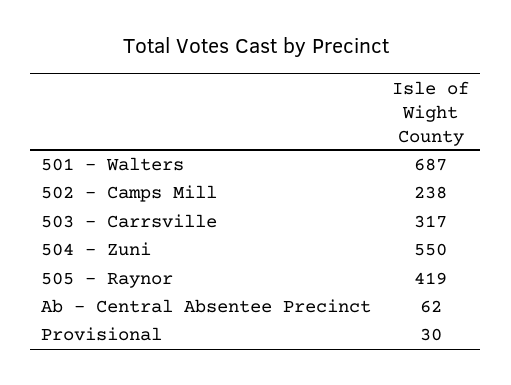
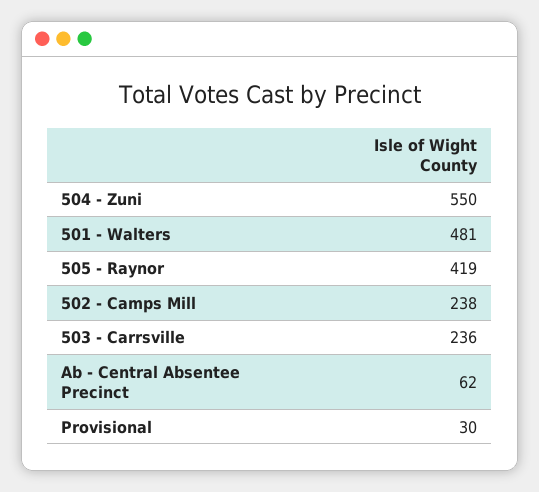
501 - Walters: 687 -> 481
503 - Carrsville: 317 -> 236

